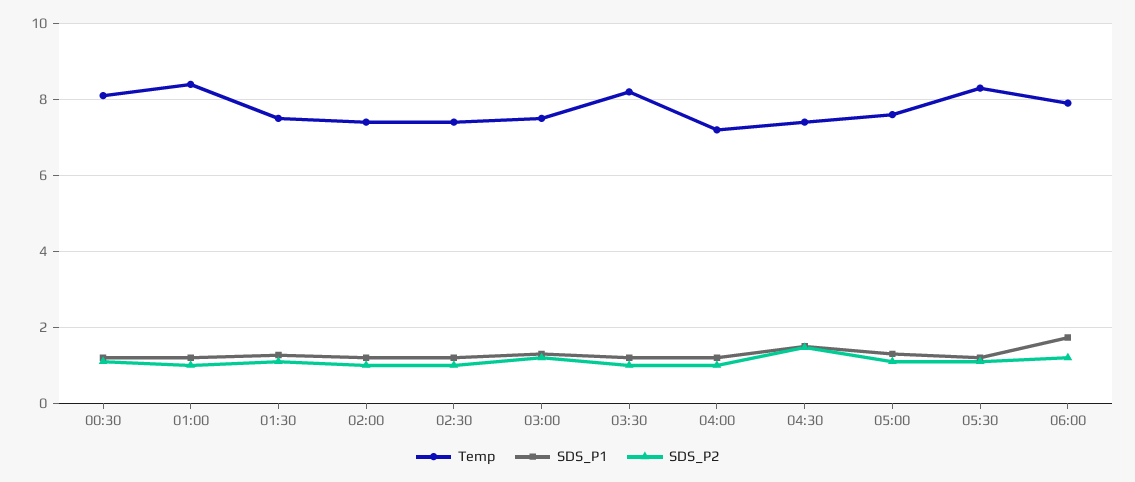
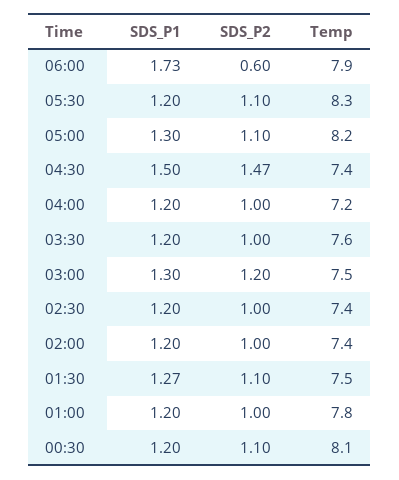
Temp, 01:00: 8.4 -> 7.8
Temp, 03:30: 8.2 -> 7.6
Temp, 05:00: 7.6 -> 8.2
SDS_P2, 06:00: 1.2 -> 0.6

